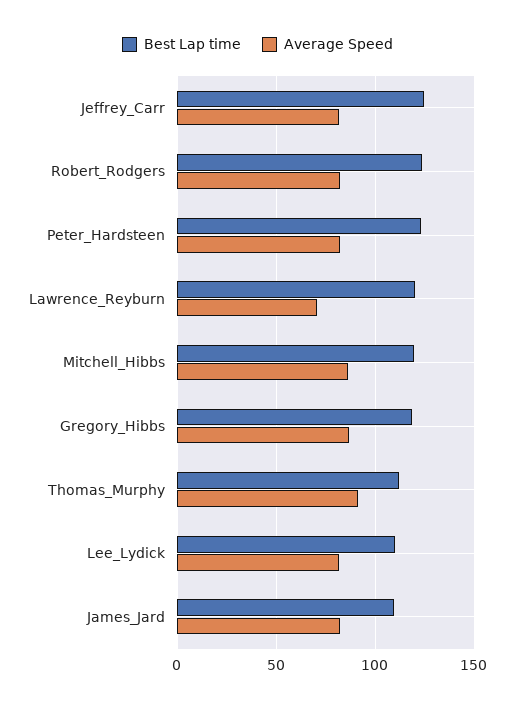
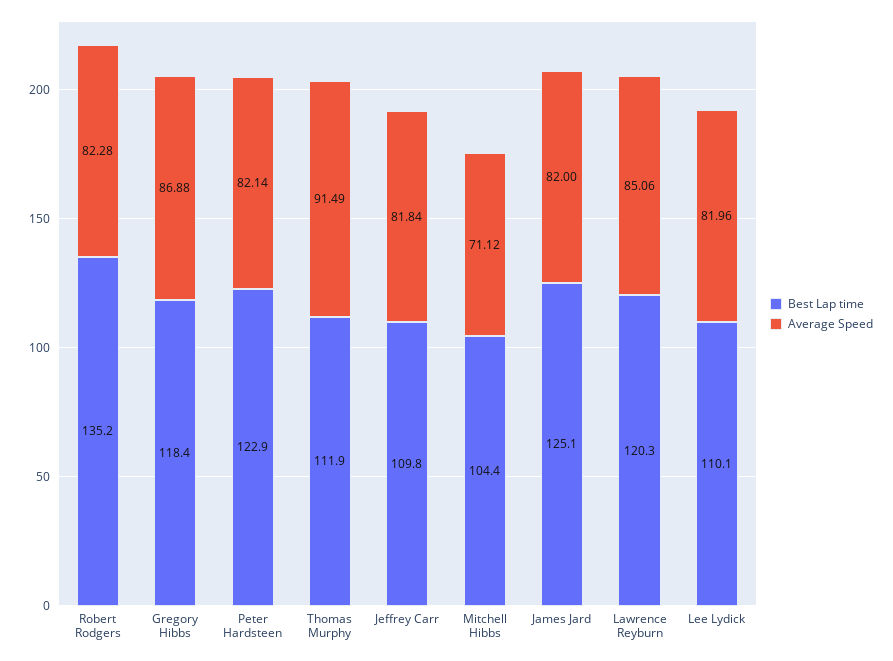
Best Lap time, Jeffrey_Carr: 125 -> 109.8
Best Lap time, Robert_Rodgers: 125 -> 135.2
Average Speed, Lawrence_Reyburn: 70 -> 85.06
Best Lap time, Mitchell_Hibbs: 120 -> 104.4
Average Speed, Mitchell_Hibbs: 85 -> 71.12
Best Lap time, James_Jard: 110 -> 125.1

